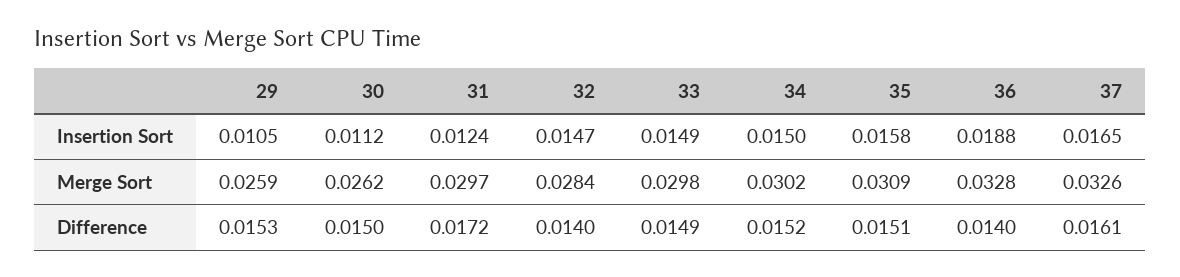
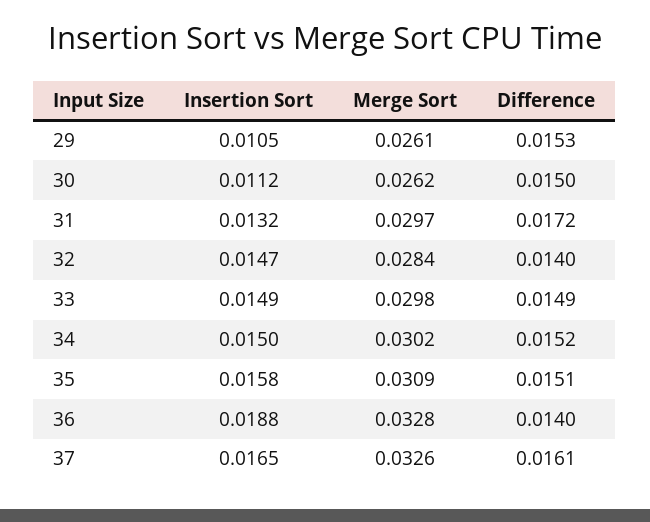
31, Insertion Sort: 0.0124 -> 0.0132
29, Merge Sort: 0.0259 -> 0.0261

